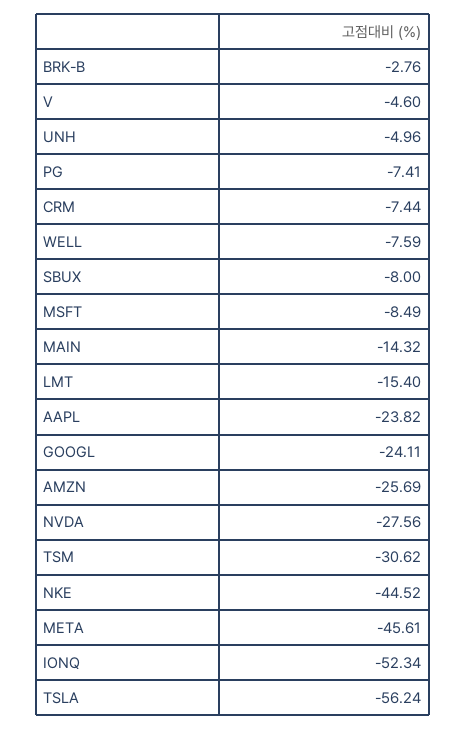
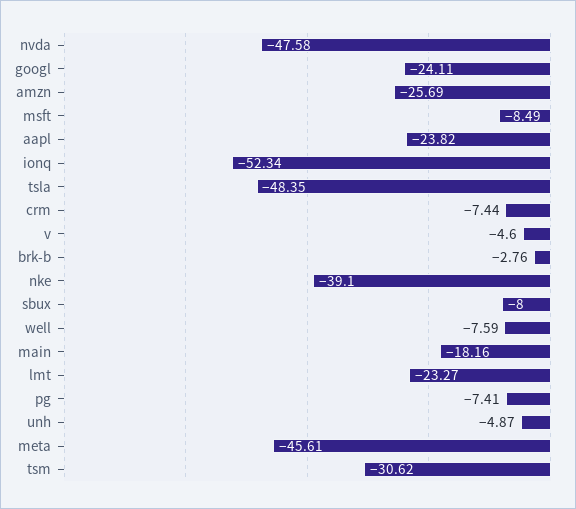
UNH: -4.96 -> -4.87
MAIN: -14.32 -> -18.16
LMT: -15.4 -> -23.27
NVDA: -27.56 -> -47.58
NKE: -44.52 -> -39.1
TSLA: -56.24 -> -48.35

